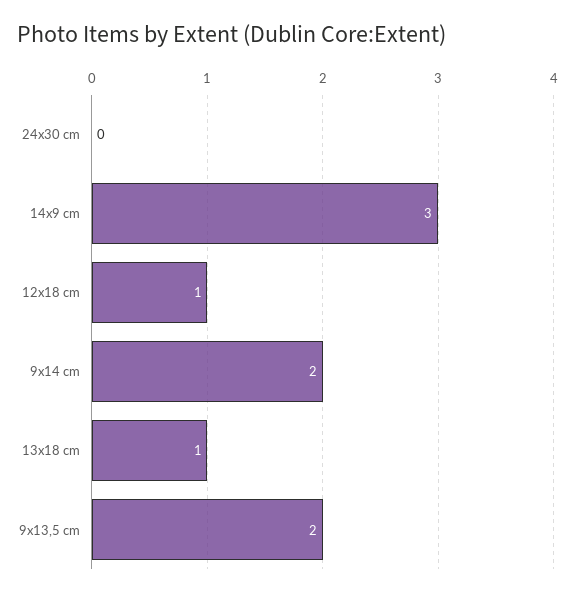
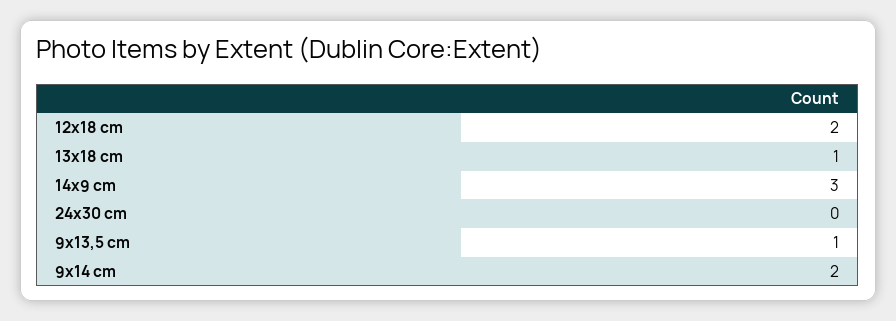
12x18 cm: 1 -> 2
9x13,5 cm: 2 -> 1

